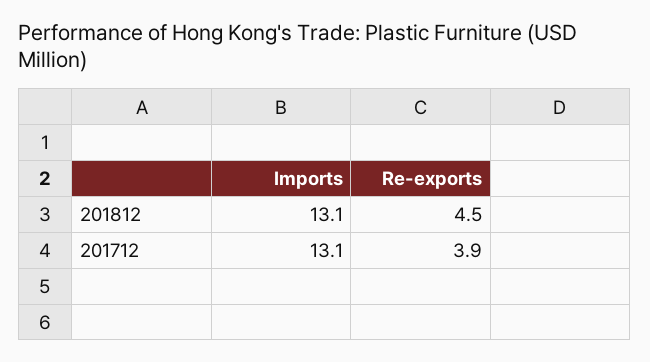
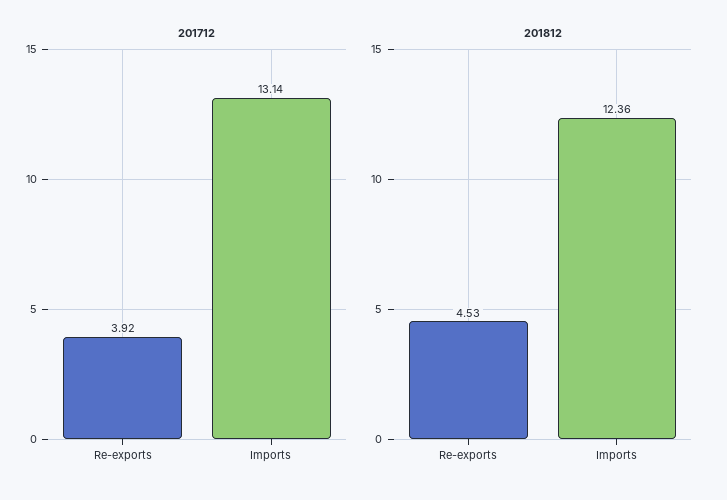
201812, Imports: 13.1 -> 12.36

